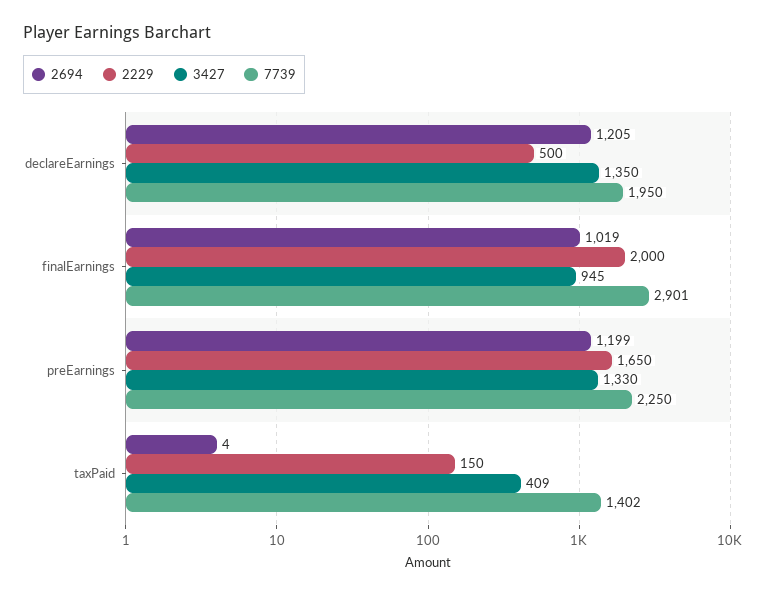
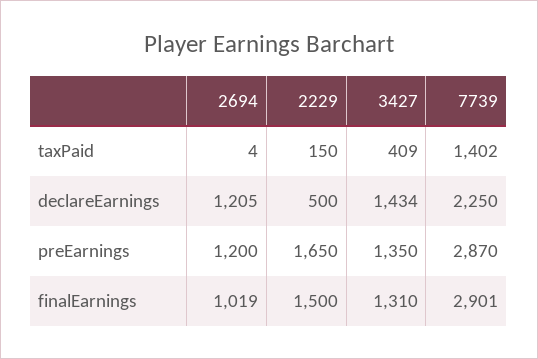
3427, declareEarnings: 1350 -> 1434
7739, declareEarnings: 1950 -> 2250
2229, finalEarnings: 2000 -> 1500
3427, finalEarnings: 945 -> 1310
2694, preEarnings: 1199 -> 1200
3427, preEarnings: 1330 -> 1350
7739, preEarnings: 2250 -> 2870

